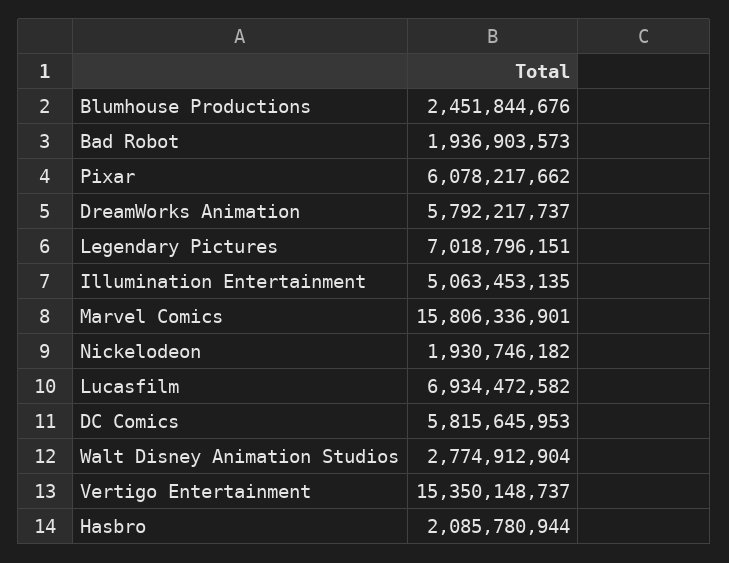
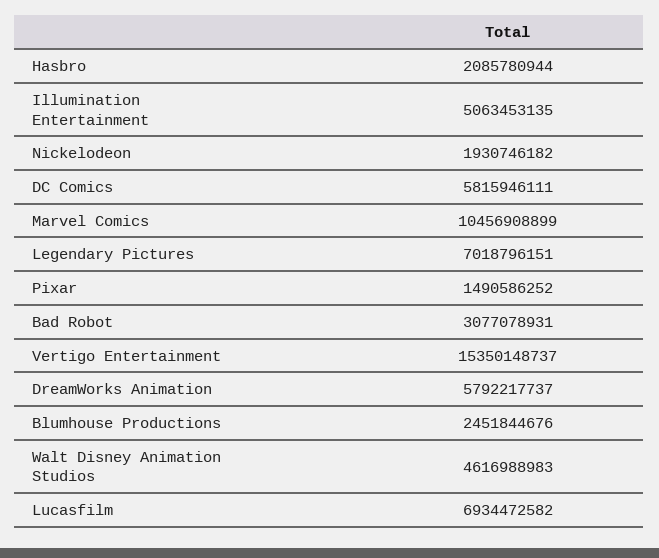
Bad Robot: 1936903573 -> 3077078931
Pixar: 6078217662 -> 1490586252
Marvel Comics: 15806336901 -> 10456908899
DC Comics: 5815645953 -> 5815946111
Walt Disney Animation Studios: 2774912904 -> 4616988983

